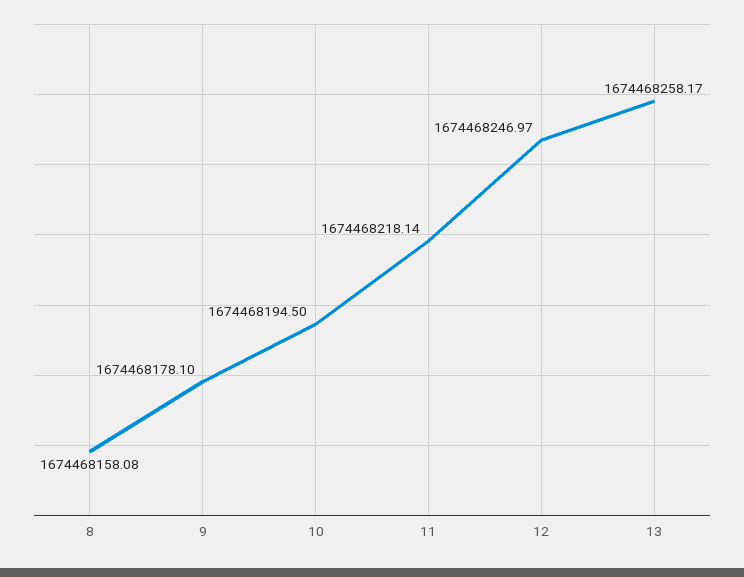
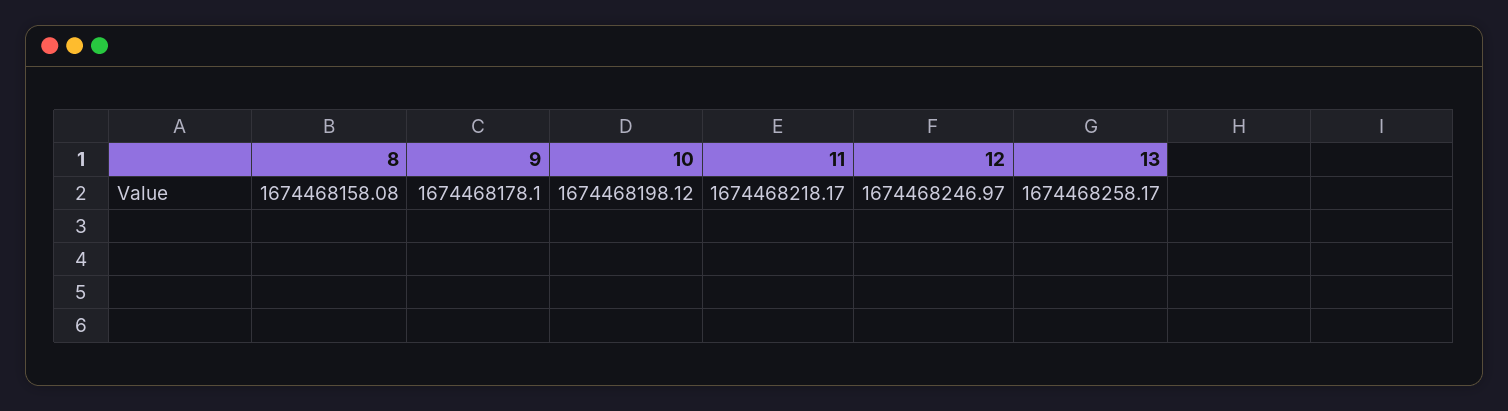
10: 1674468194.5 -> 1674468198.12
11: 1674468218.14 -> 1674468218.17

